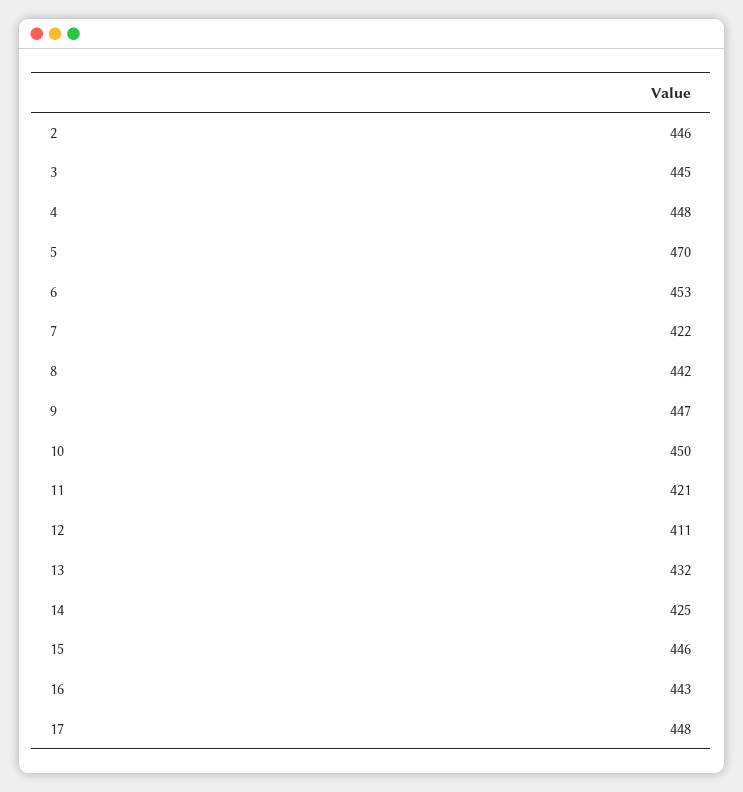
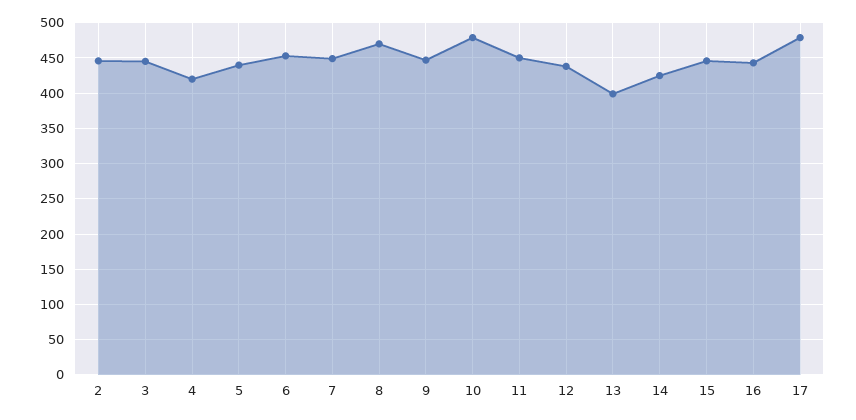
4: 448 -> 420
5: 470 -> 440
7: 422 -> 450
8: 442 -> 470
10: 450 -> 480
11: 421 -> 450
12: 411 -> 440
13: 432 -> 400
17: 448 -> 480

